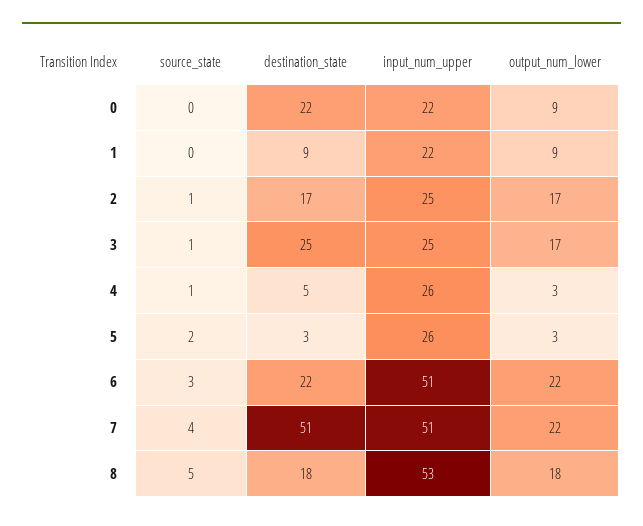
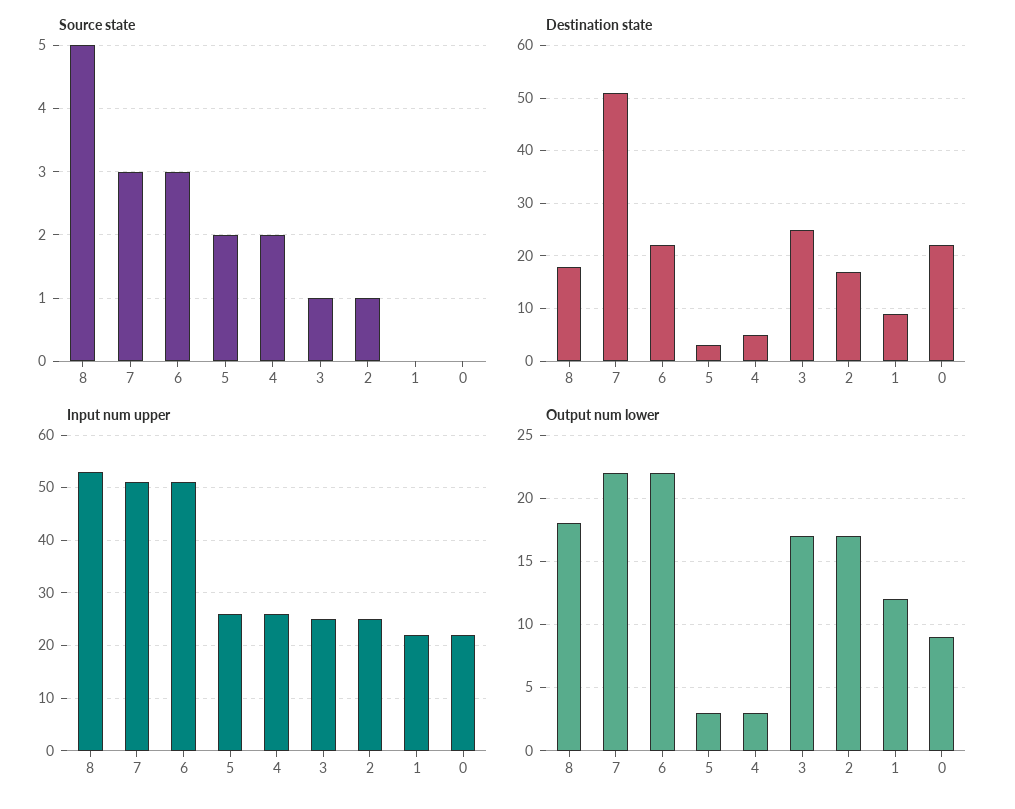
output_num_lower, 1: 9 -> 12
source_state, 4: 1 -> 2
source_state, 7: 4 -> 3

